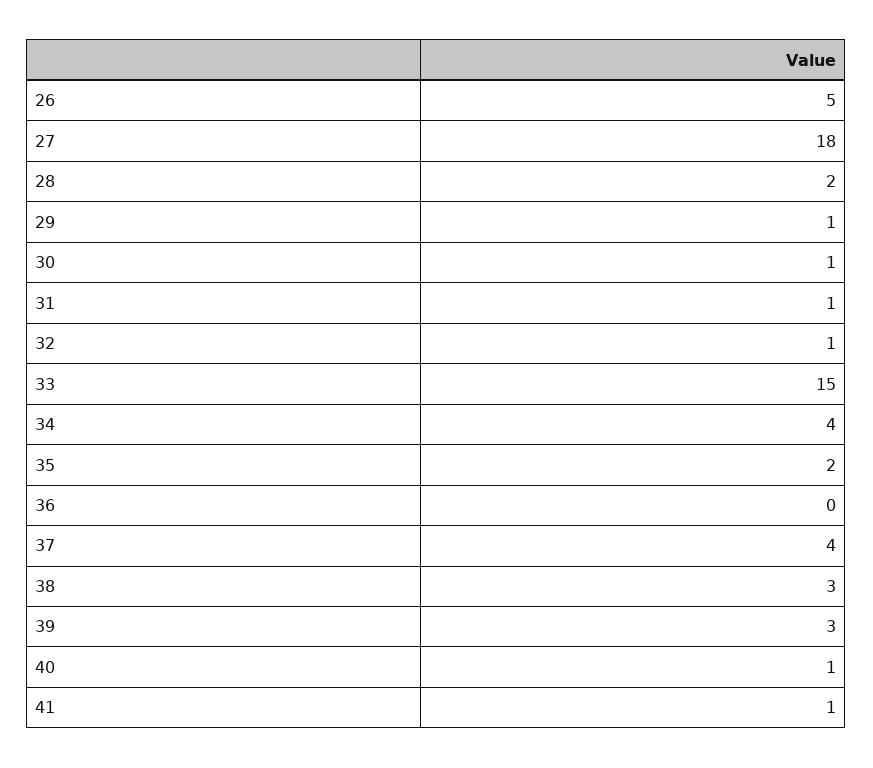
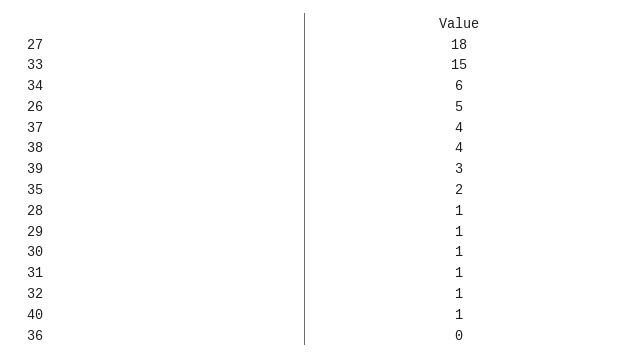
28: 2 -> 1
34: 4 -> 6
38: 3 -> 4
41: 1 -> none

